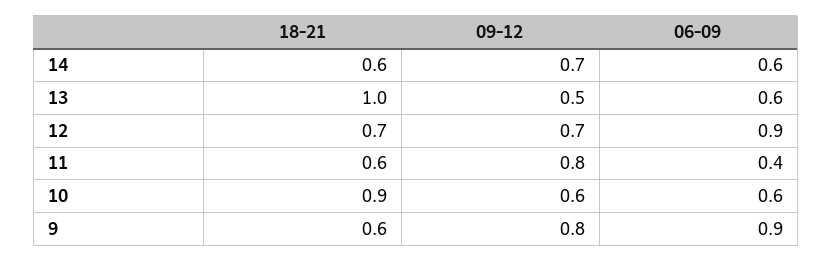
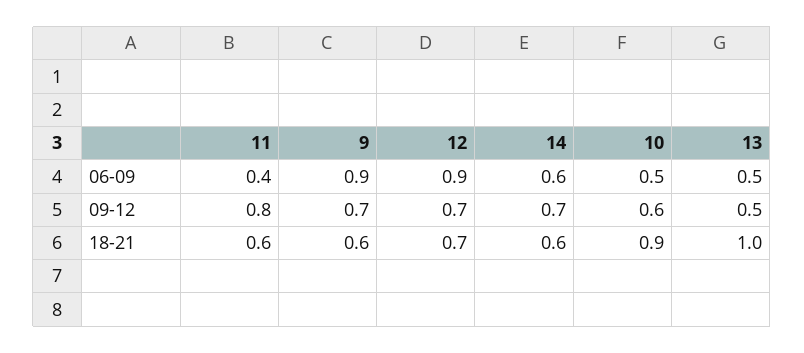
06-09, 13: 0.6 -> 0.5
06-09, 10: 0.6 -> 0.5
09-12, 9: 0.8 -> 0.7

